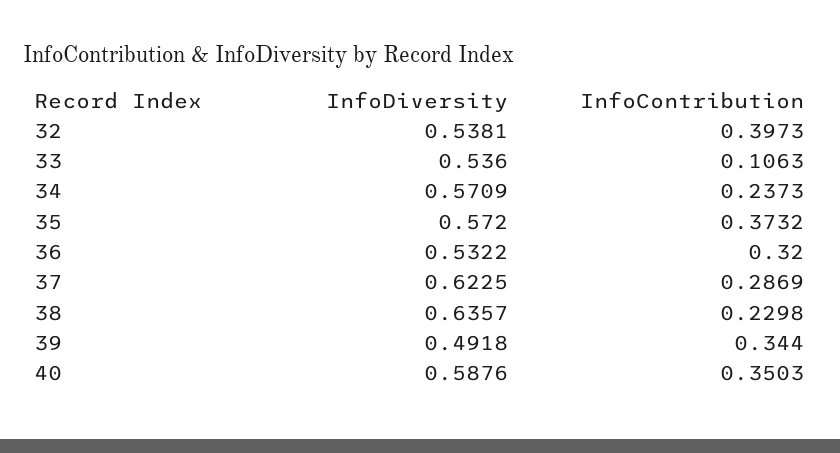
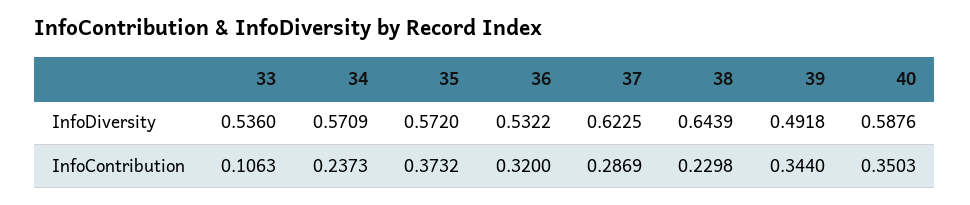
InfoDiversity, 32: 0.5381 -> none
InfoContribution, 32: 0.3973 -> none
InfoDiversity, 38: 0.6357 -> 0.6439

